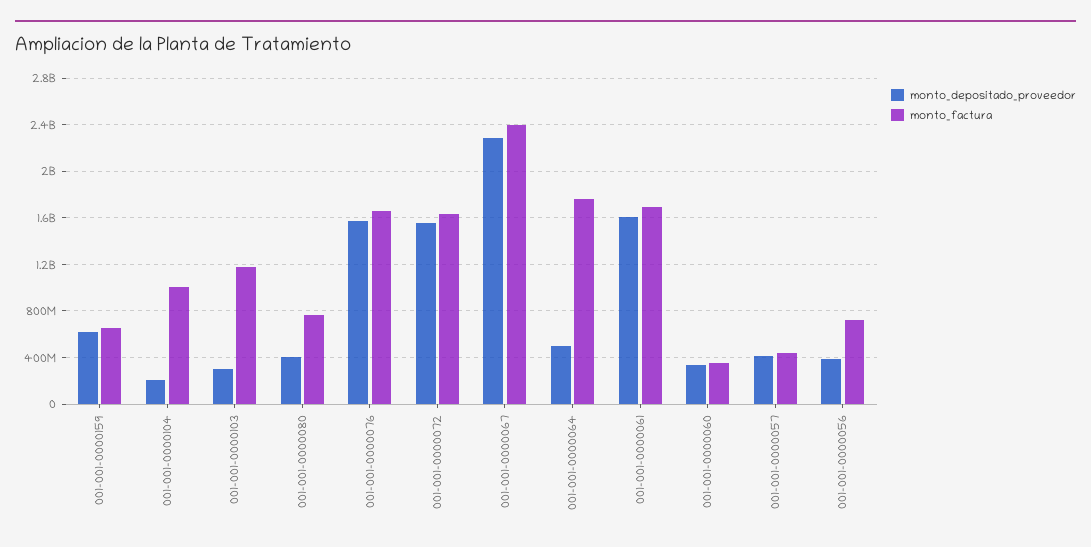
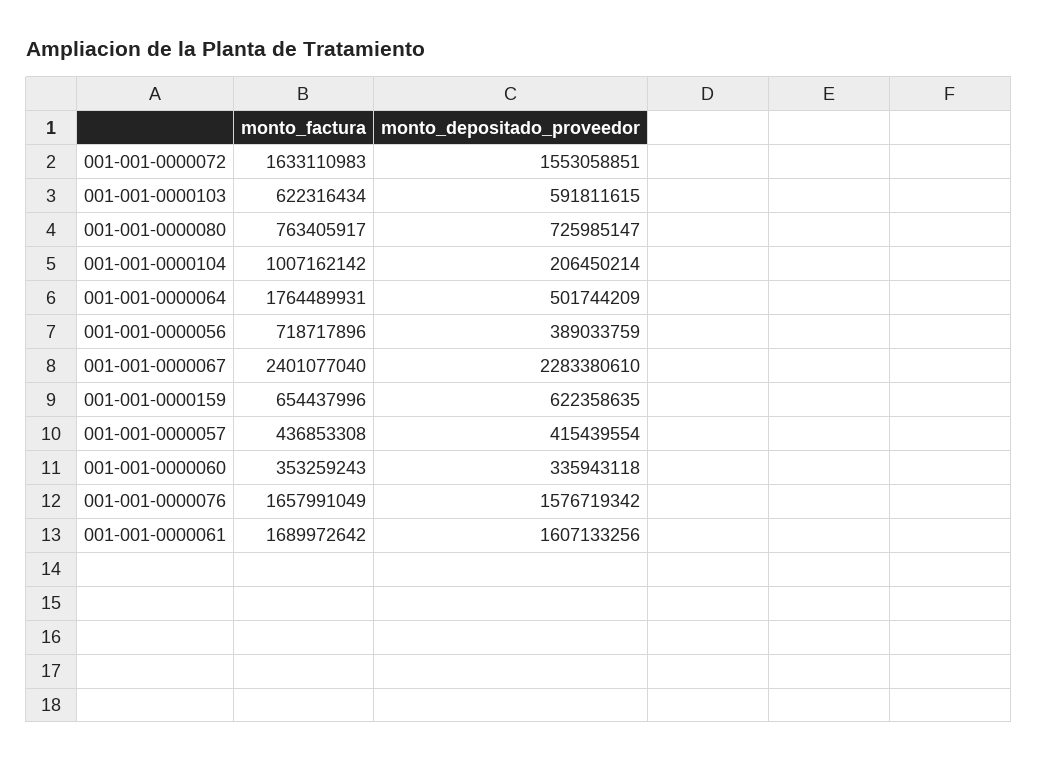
monto_depositado_proveedor, 001-001-0000103: 300000000 -> 591811615
monto_factura, 001-001-0000103: 1200000000 -> 622316434
monto_depositado_proveedor, 001-001-0000080: 400000000 -> 725985147

